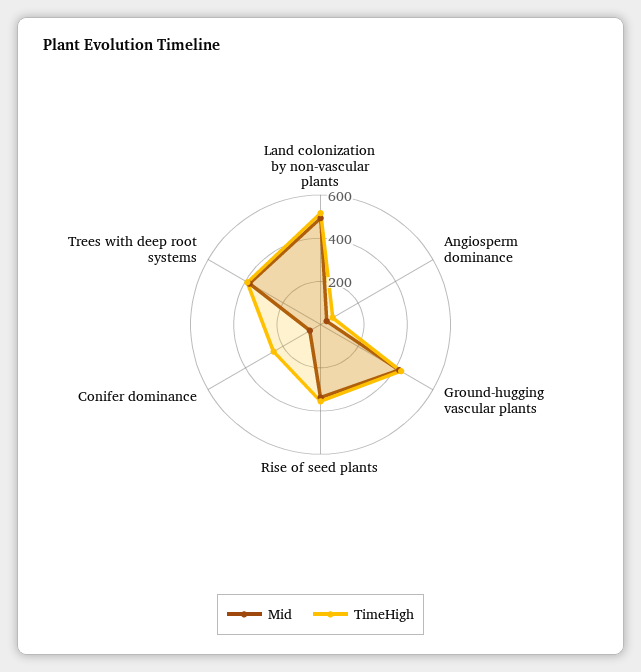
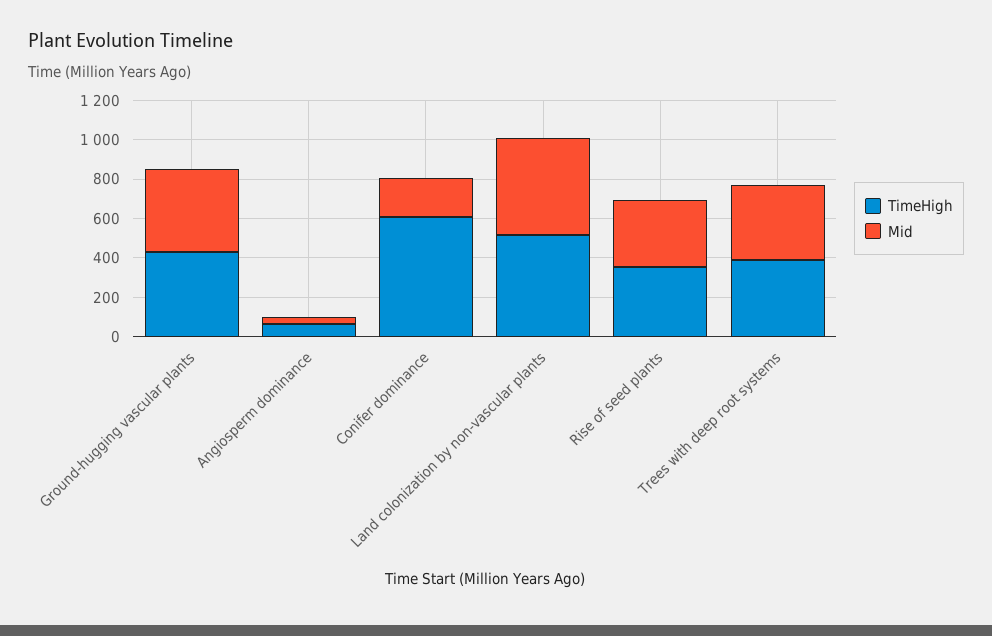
Mid, Conifer dominance: 50 -> 200
TimeHigh, Conifer dominance: 250 -> 600

